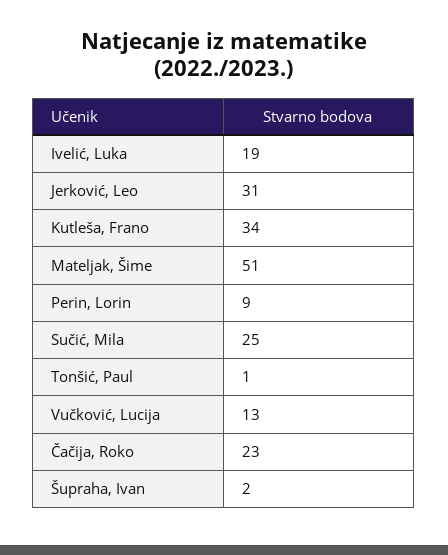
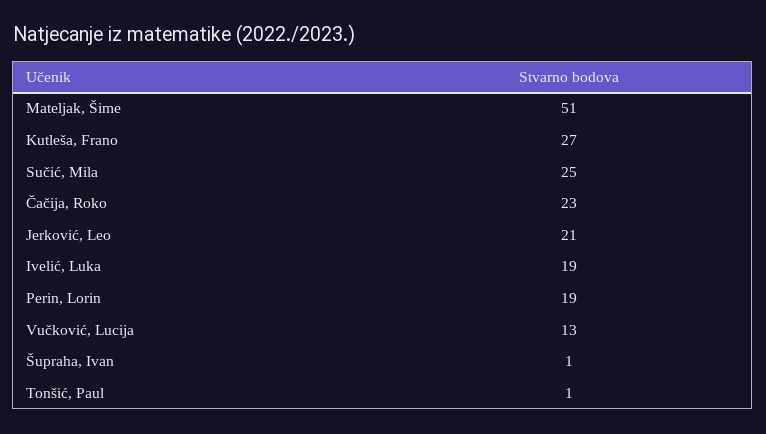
Jerković, Leo: 31 -> 21
Kutleša, Frano: 34 -> 27
Perin, Lorin: 9 -> 19
Šupraha, Ivan: 2 -> 1

